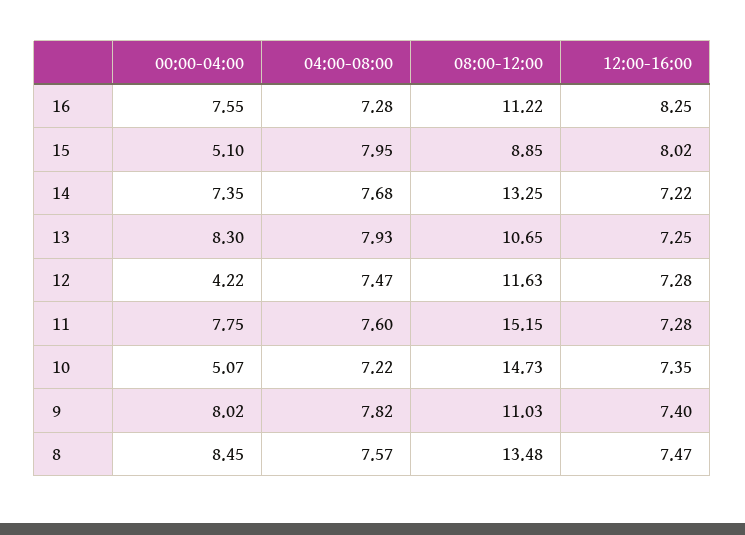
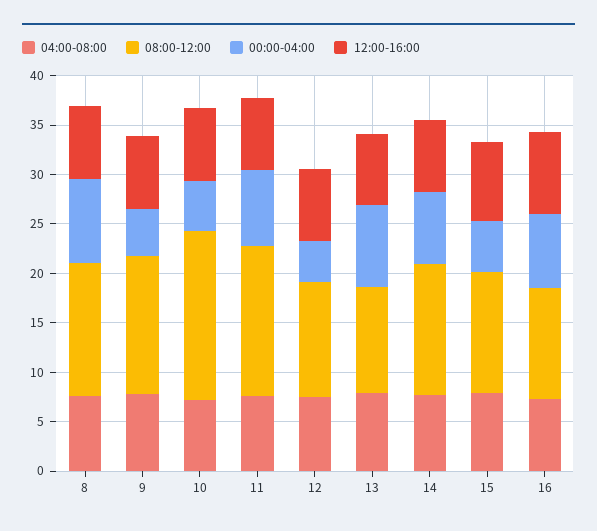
08:00-12:00, 15: 8.85 -> 12
08:00-12:00, 10: 14.73 -> 17
00:00-04:00, 9: 8.02 -> 5
08:00-12:00, 9: 11.03 -> 14

